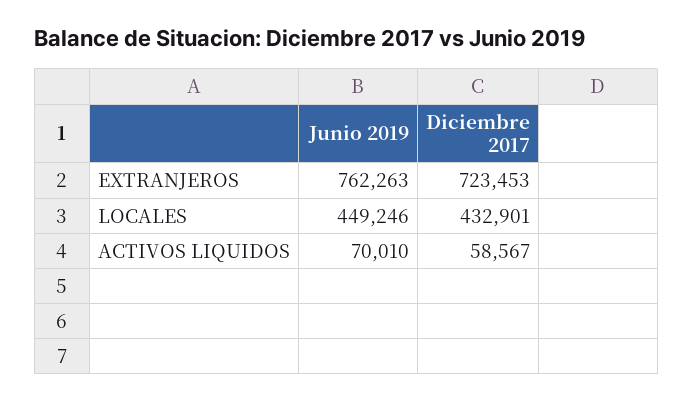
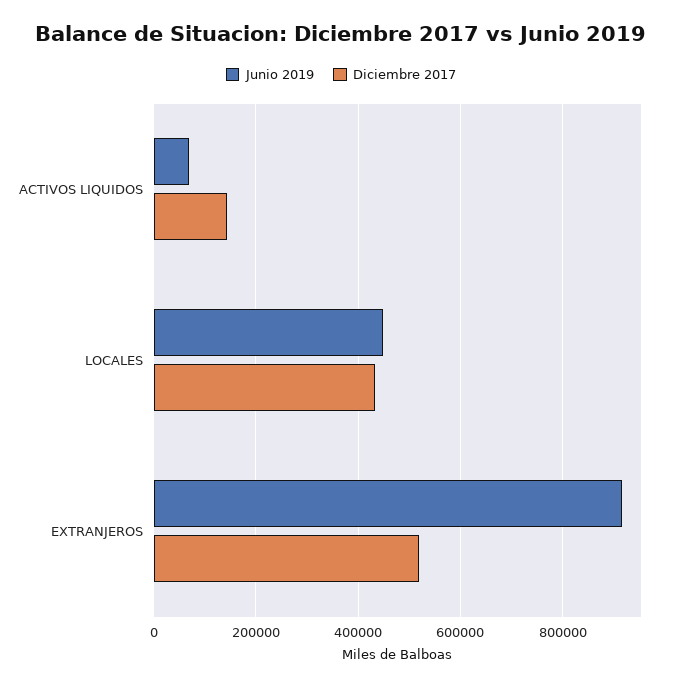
Junio 2019, EXTRANJEROS: 762263 -> 920000
Diciembre 2017, EXTRANJEROS: 723453 -> 520000
Diciembre 2017, ACTIVOS LIQUIDOS: 58567 -> 140000

